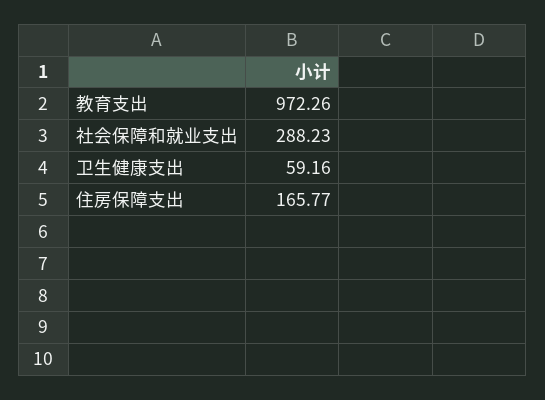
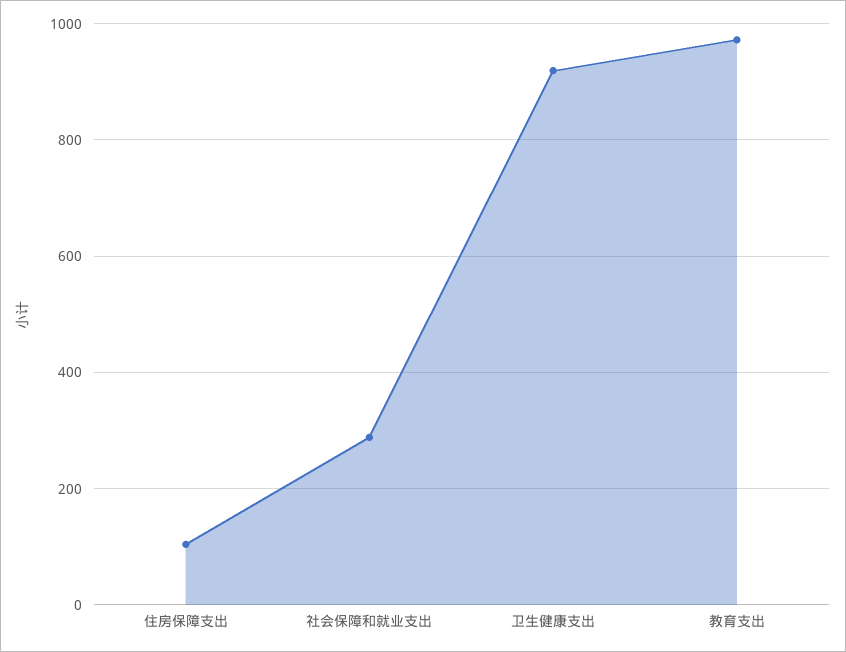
卫生健康支出: 59.16 -> 920
住房保障支出: 165.77 -> 100

